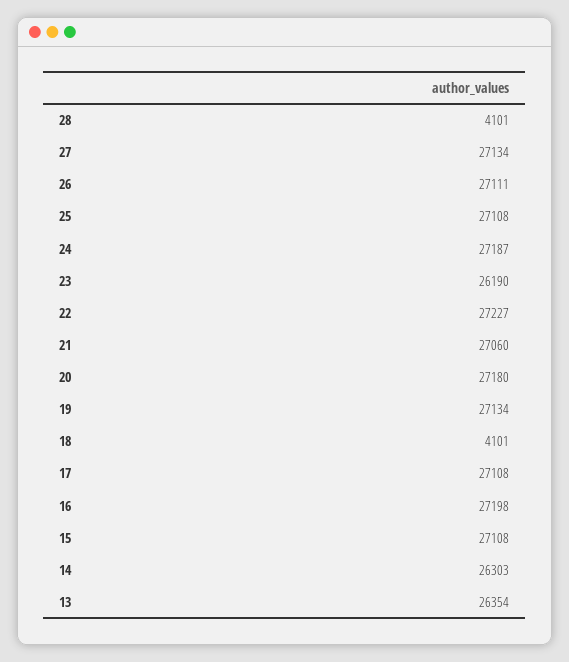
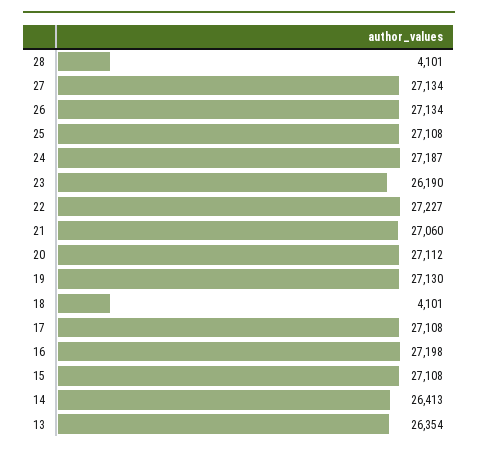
26: 27111 -> 27134
20: 27180 -> 27112
19: 27134 -> 27130
14: 26303 -> 26413

